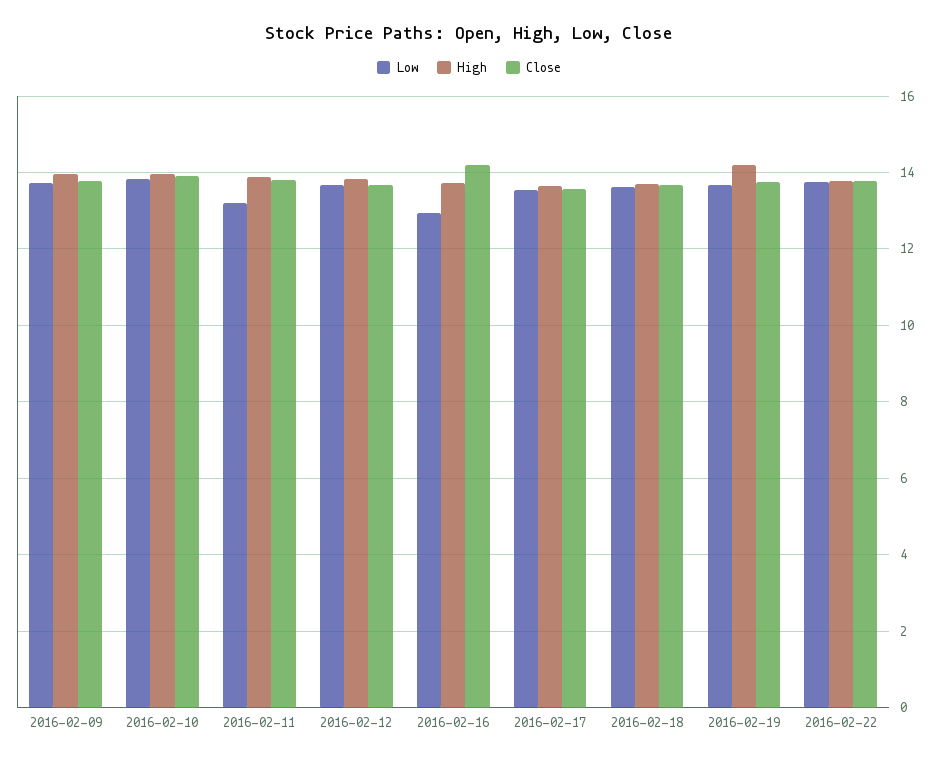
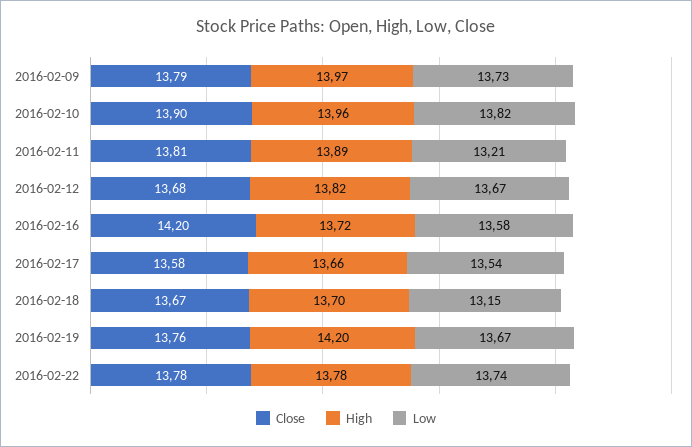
Low, 2016-02-16: 13 -> 13.58
Low, 2016-02-18: 13.6 -> 13.15

